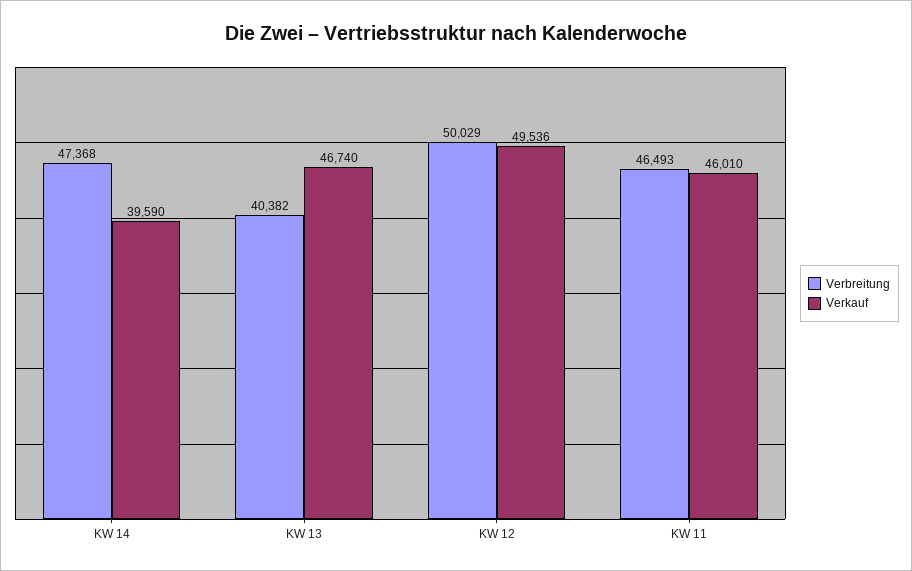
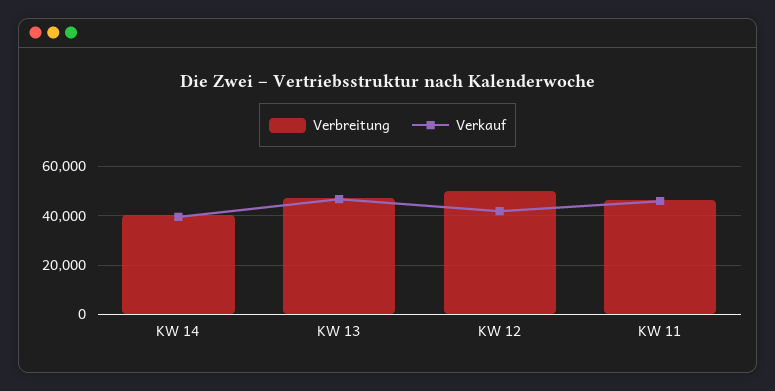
Verbreitung, KW 14: 47368 -> 40000
Verbreitung, KW 13: 40382 -> 47500
Verkauf, KW 12: 49536 -> 42500

